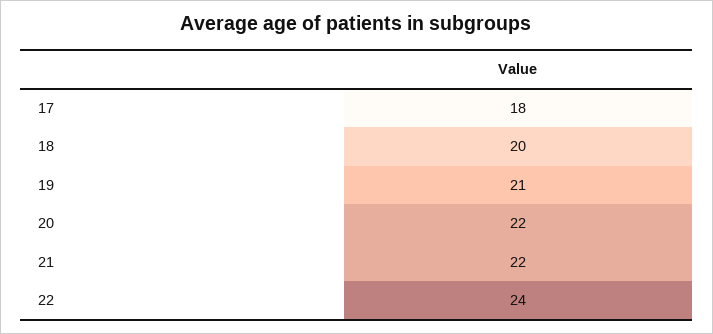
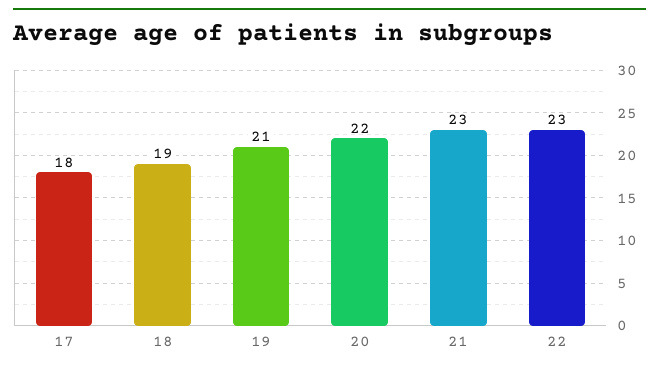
18: 20 -> 19
21: 22 -> 23
22: 24 -> 23

